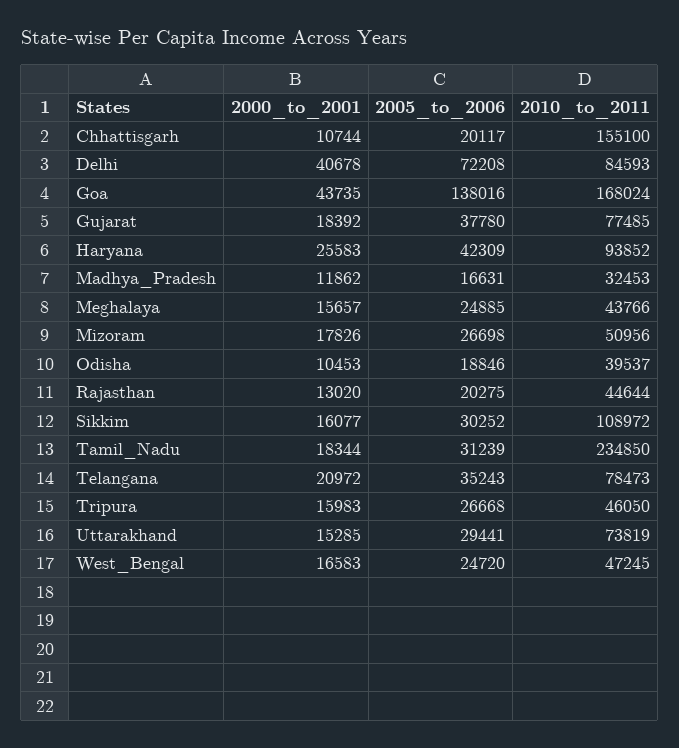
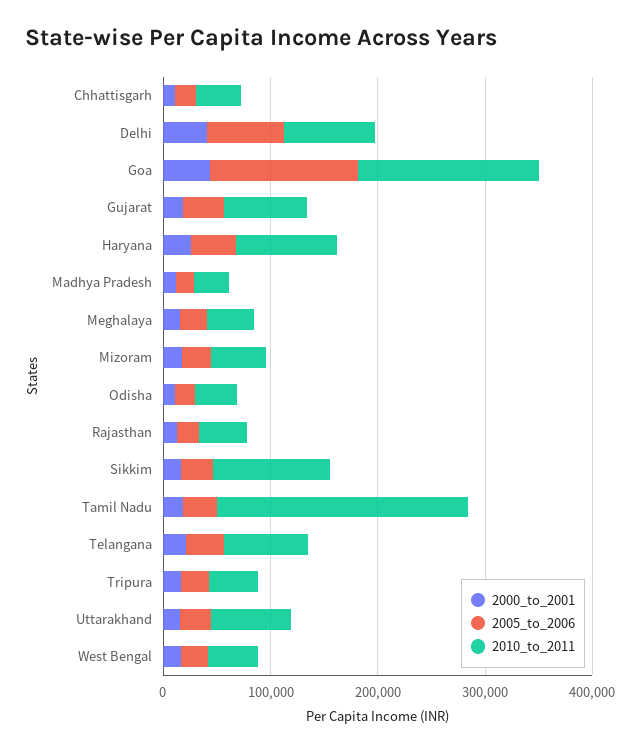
2010_to_2011, Chhattisgarh: 155100 -> 40000

